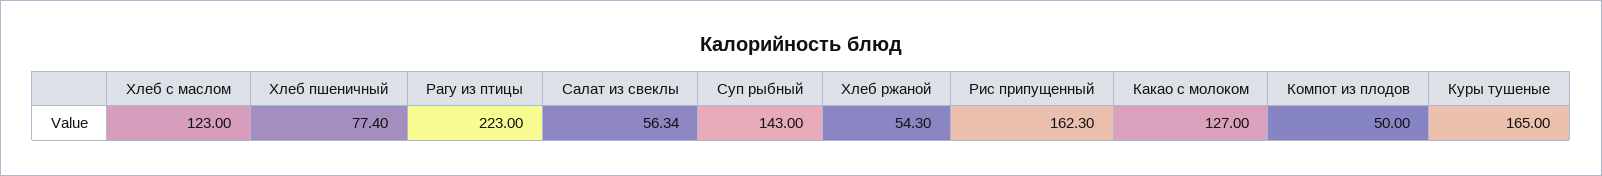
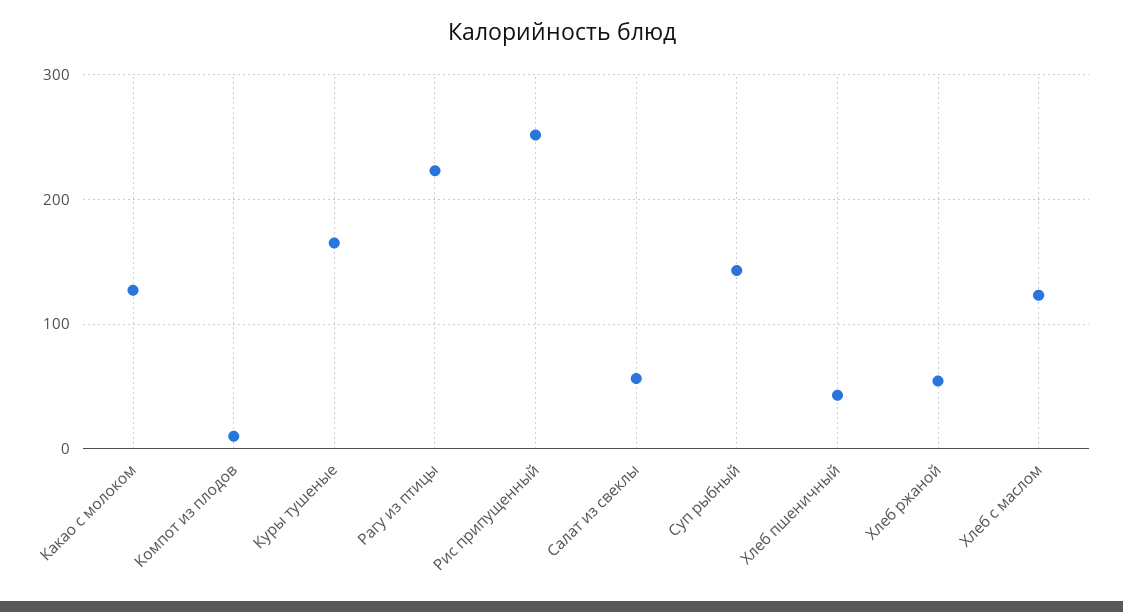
Хлеб пшеничный: 77.4 -> 40
Рис припущенный: 162.3 -> 250
Компот из плодов: 50 -> 10

